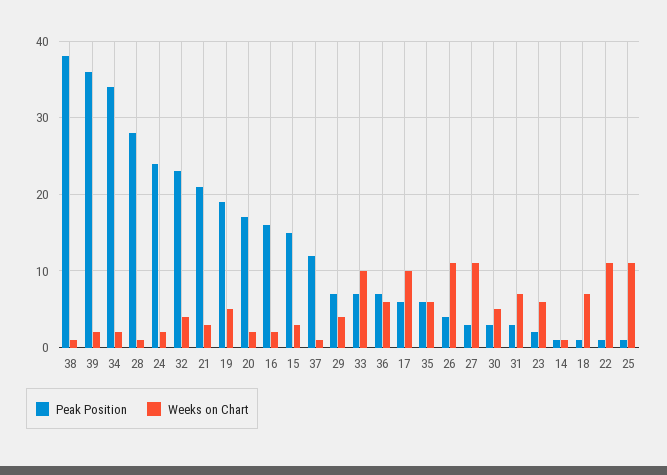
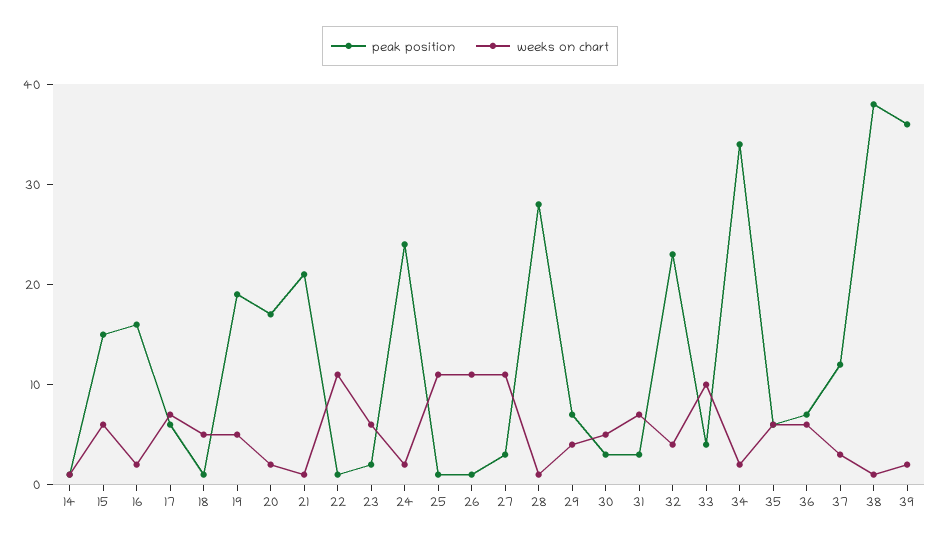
Weeks on Chart, 21: 3 -> 1
Weeks on Chart, 15: 3 -> 6
Weeks on Chart, 37: 1 -> 3
Peak Position, 33: 7 -> 4
Weeks on Chart, 17: 10 -> 7
Peak Position, 26: 4 -> 1
Weeks on Chart, 18: 7 -> 5

